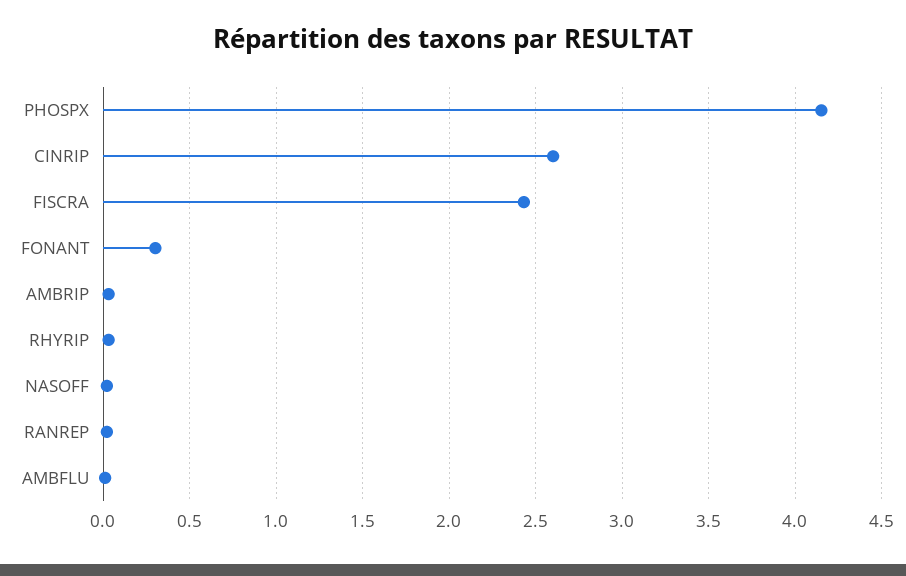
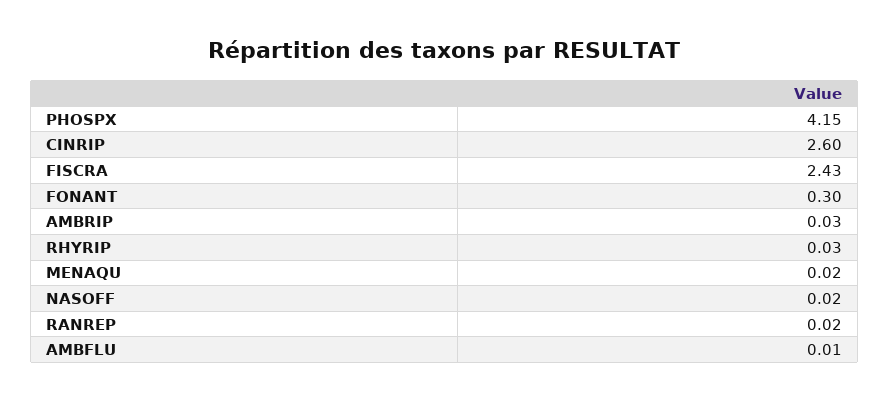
MENAQU: none -> 0.02

